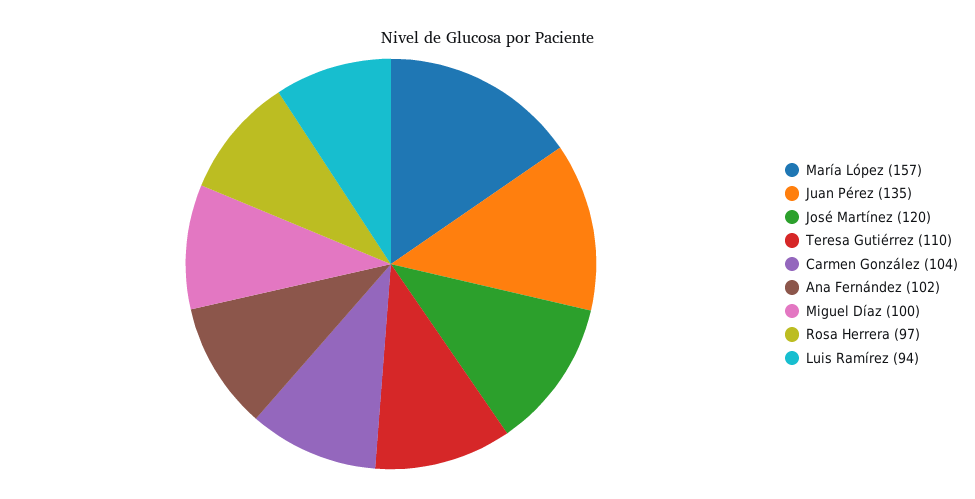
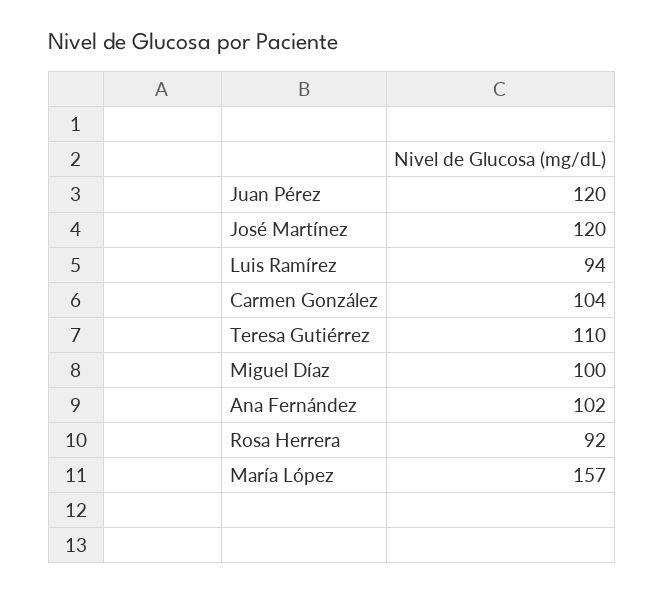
Juan Pérez: 135 -> 120
Rosa Herrera: 97 -> 92

